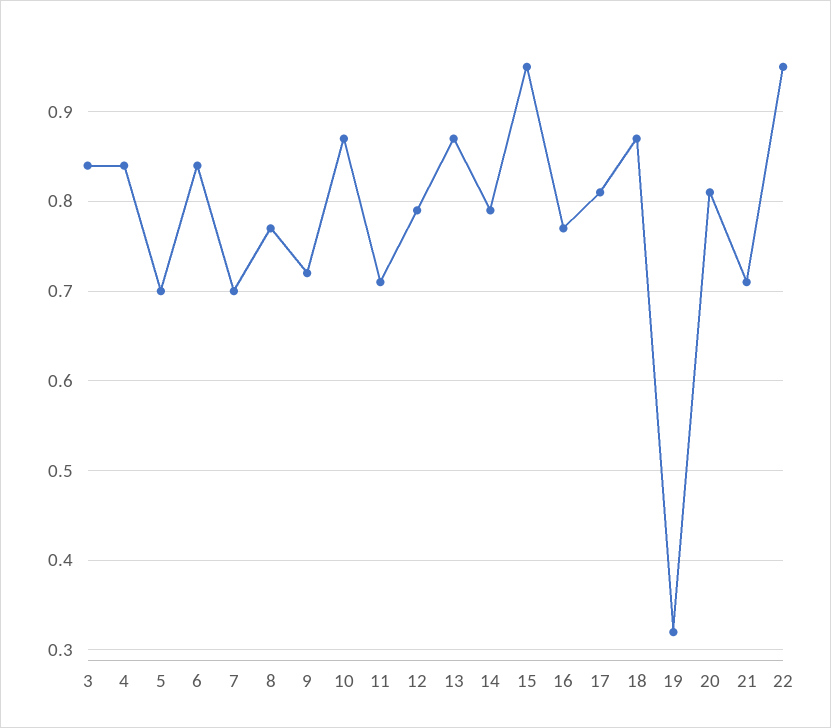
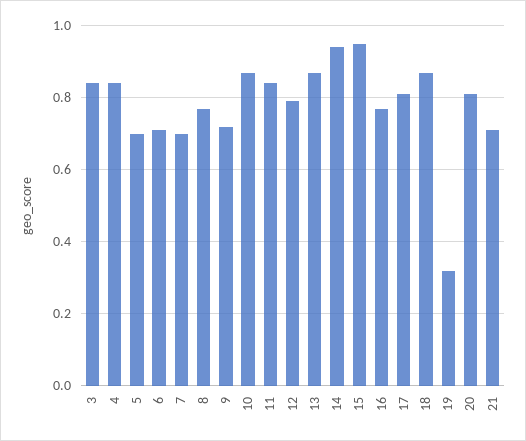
6: 0.84 -> 0.7
11: 0.71 -> 0.85
14: 0.79 -> 0.95
22: 0.95 -> none

